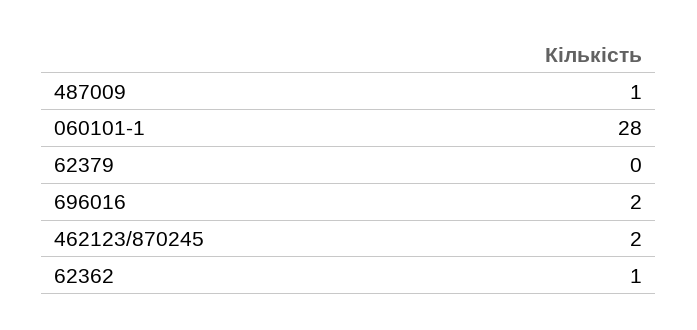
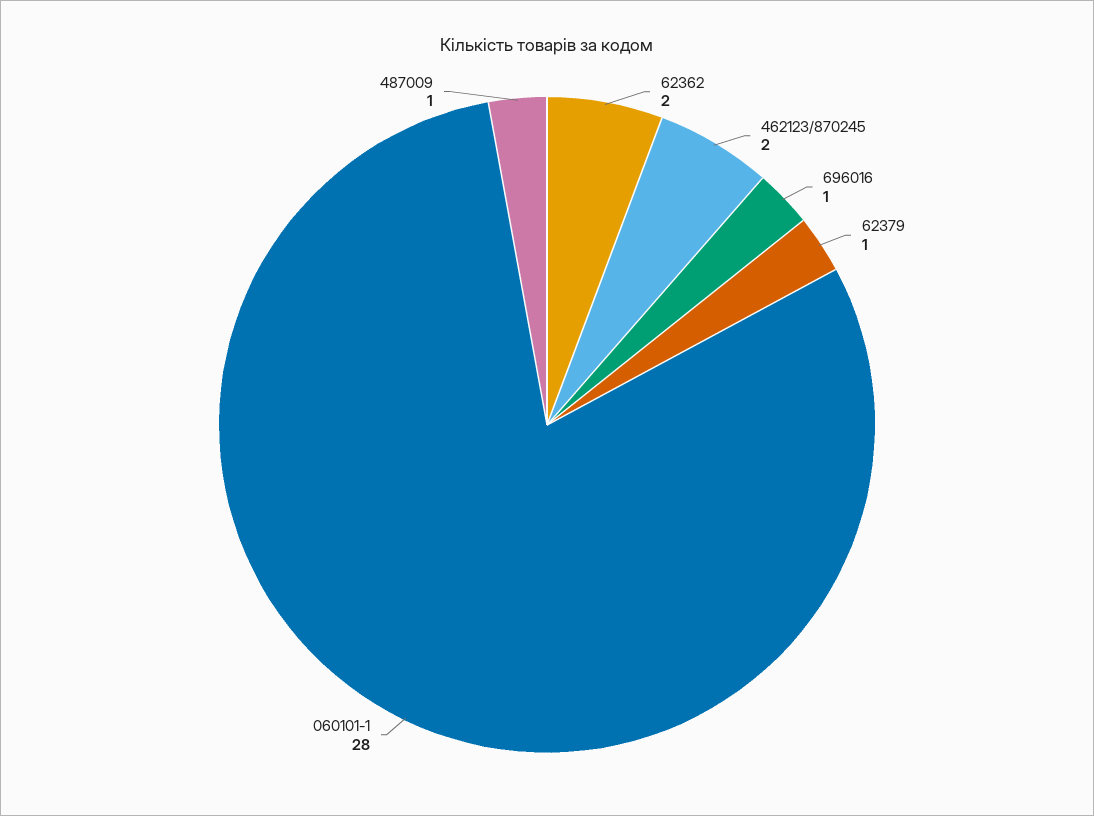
62379: 0 -> 1
696016: 2 -> 1
62362: 1 -> 2

